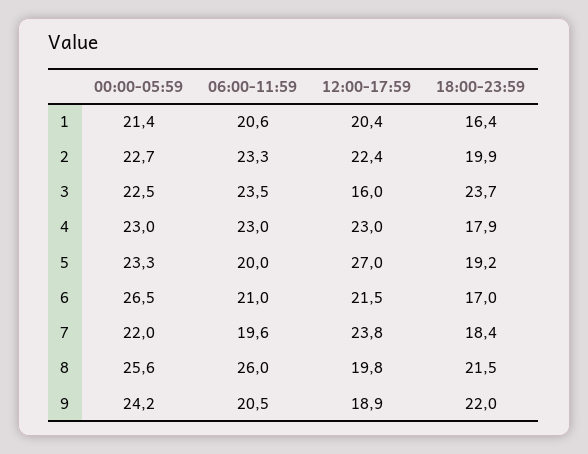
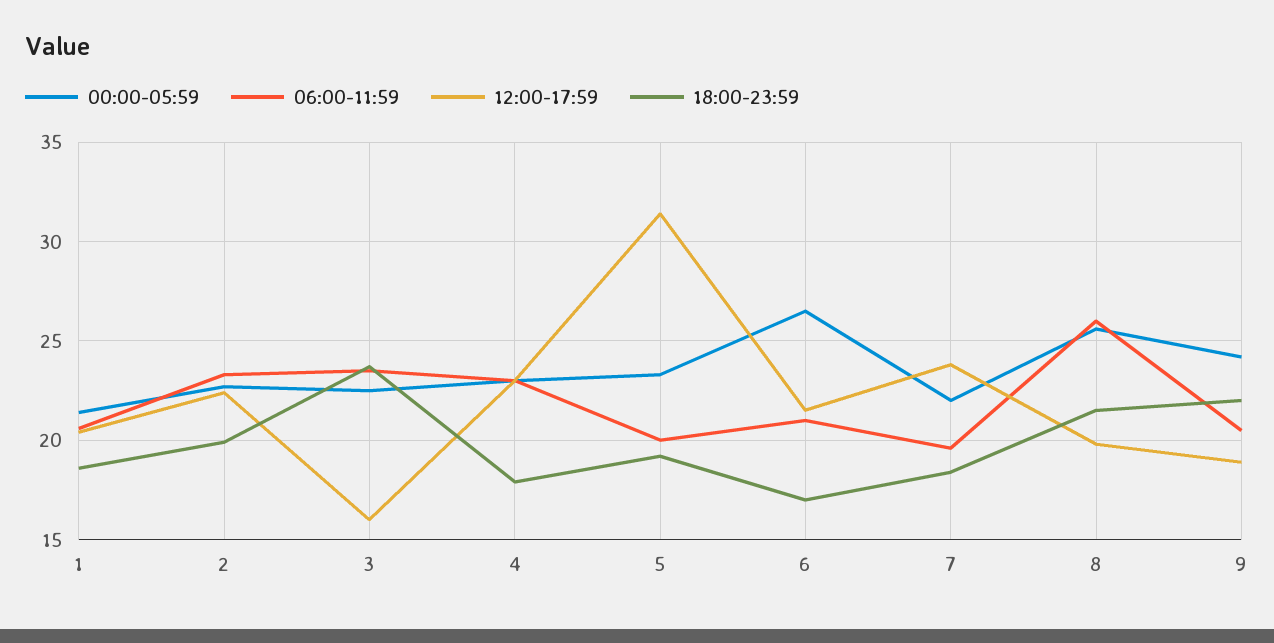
18:00-23:59, 1: 16.4 -> 18.5
12:00-17:59, 5: 27 -> 31.5

